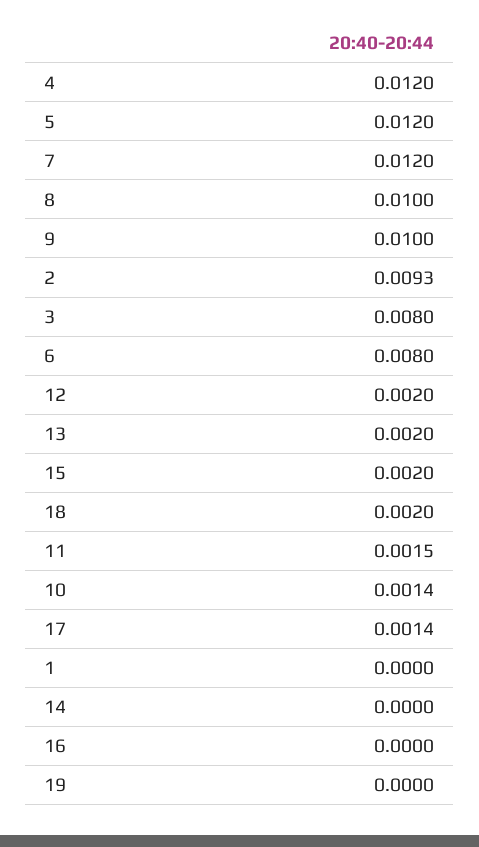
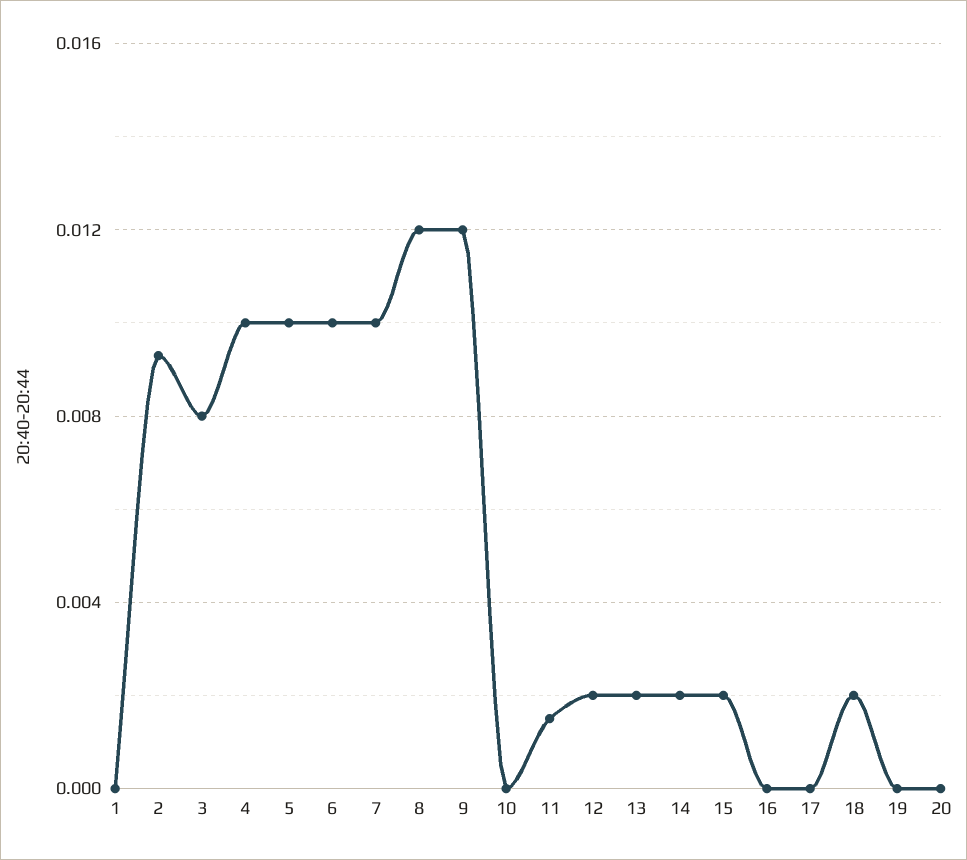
4: 0.012 -> 0.01
5: 0.012 -> 0.01
7: 0.012 -> 0.01
8: 0.01 -> 0.012
9: 0.01 -> 0.012
6: 0.008 -> 0.01
10: 0.0014 -> 0
17: 0.0014 -> 0
14: 0 -> 0.002
20: none -> 0

